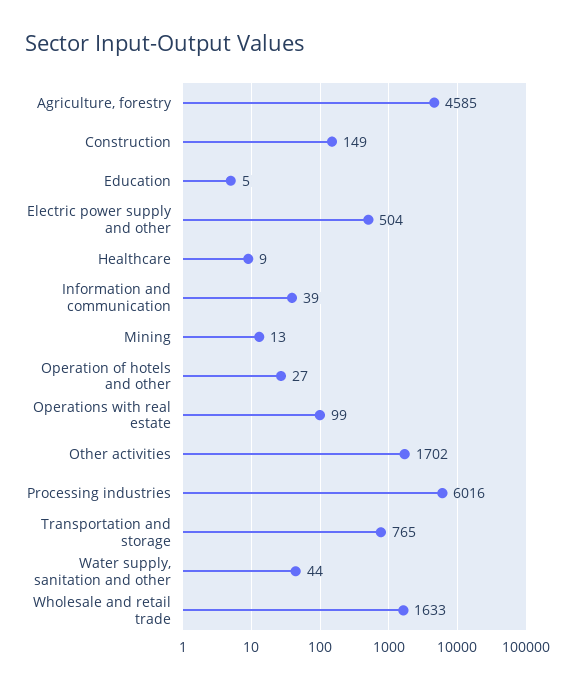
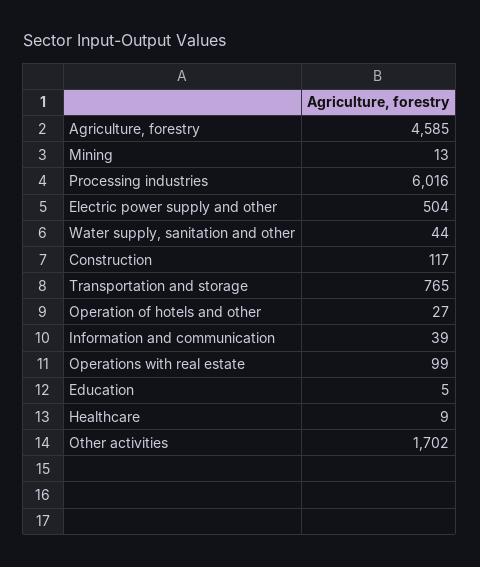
Construction: 149 -> 117
Wholesale and retail trade: 1633 -> none

